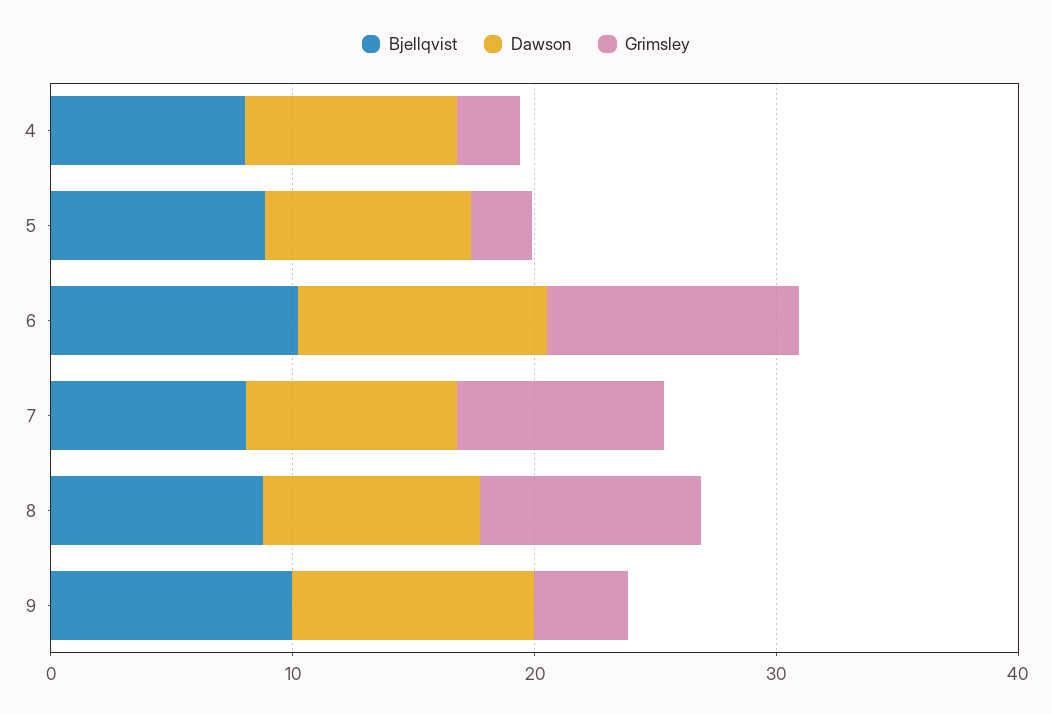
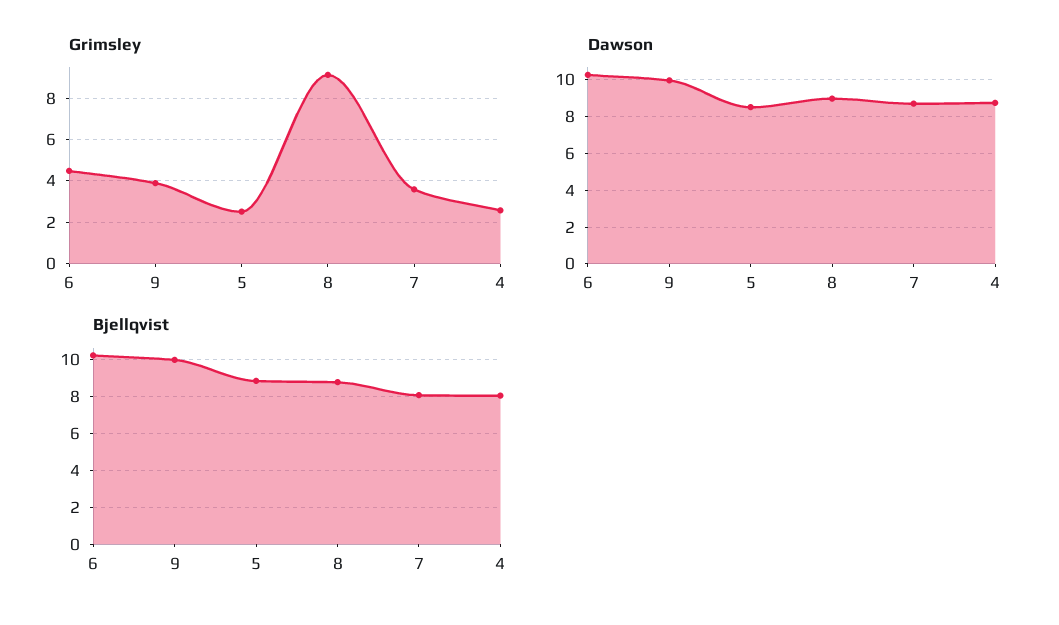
Grimsley, 6: 10 -> 4.5
Grimsley, 7: 8 -> 3.5

